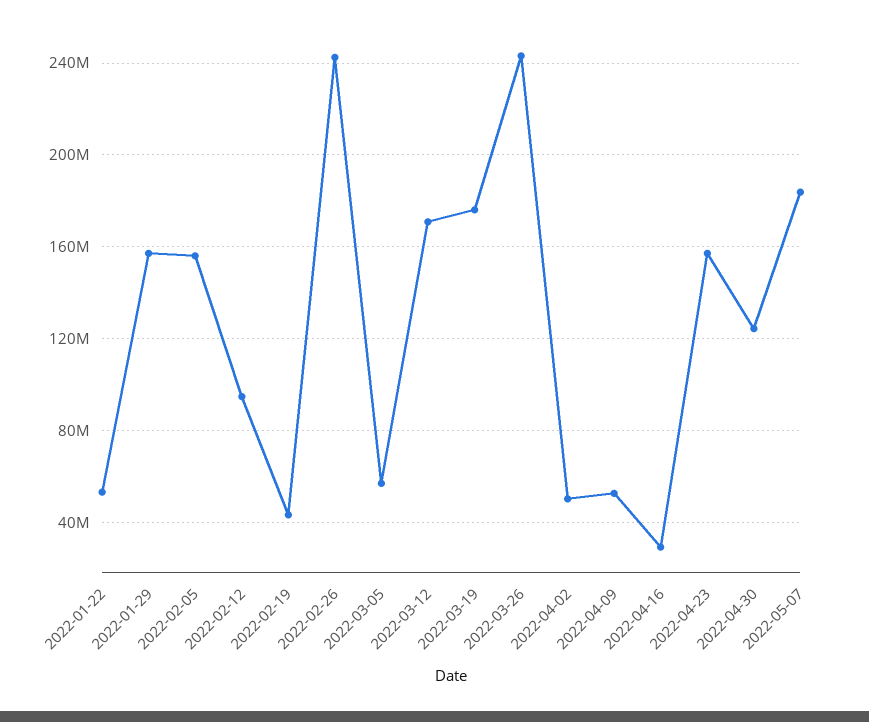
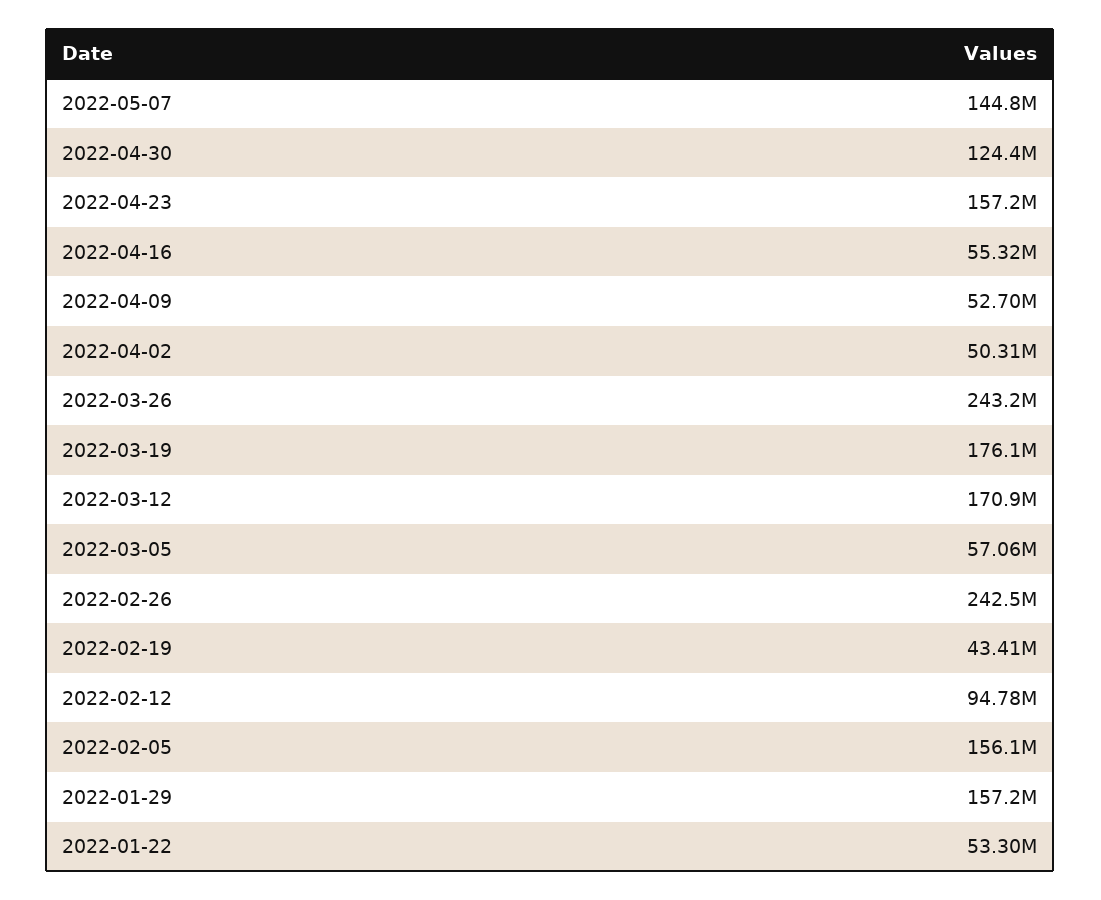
2022-04-16: 30000000 -> 55320000
2022-05-07: 185000000 -> 144800000

